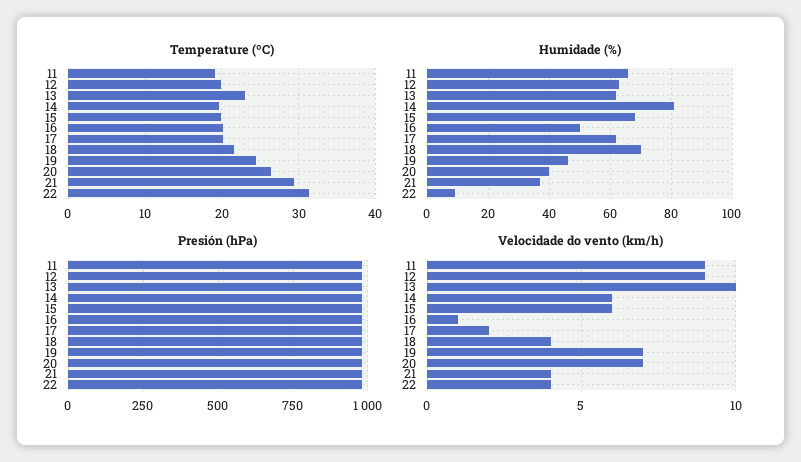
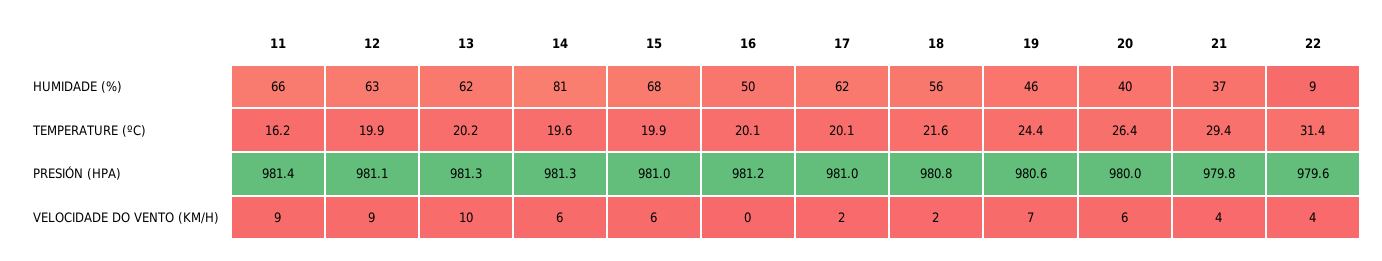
Temperature (ºC), 11: 19 -> 16.2
Temperature (ºC), 13: 23 -> 20.2
Humidade (%), 18: 70 -> 56
Velocidade do vento (km/h), 16: 1 -> 0
Velocidade do vento (km/h), 18: 4 -> 2
Velocidade do vento (km/h), 20: 7 -> 6

